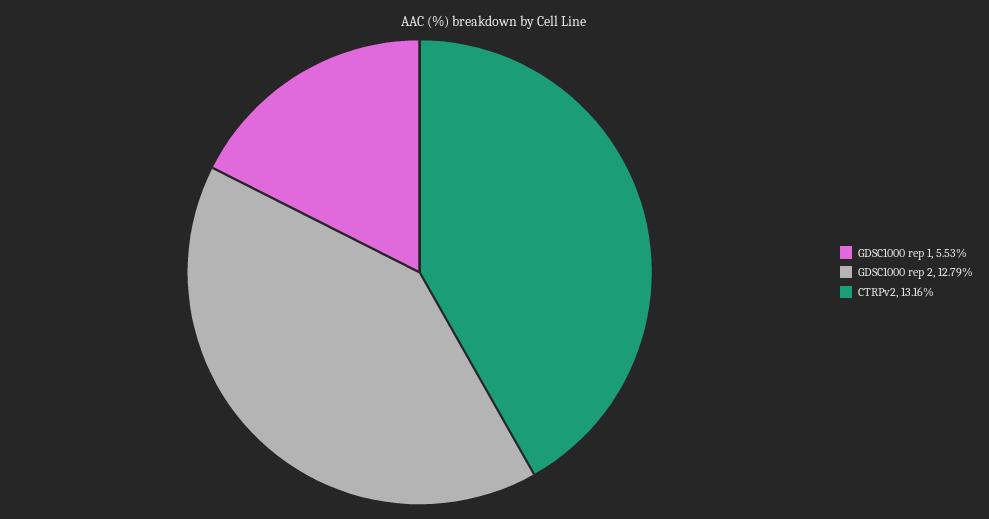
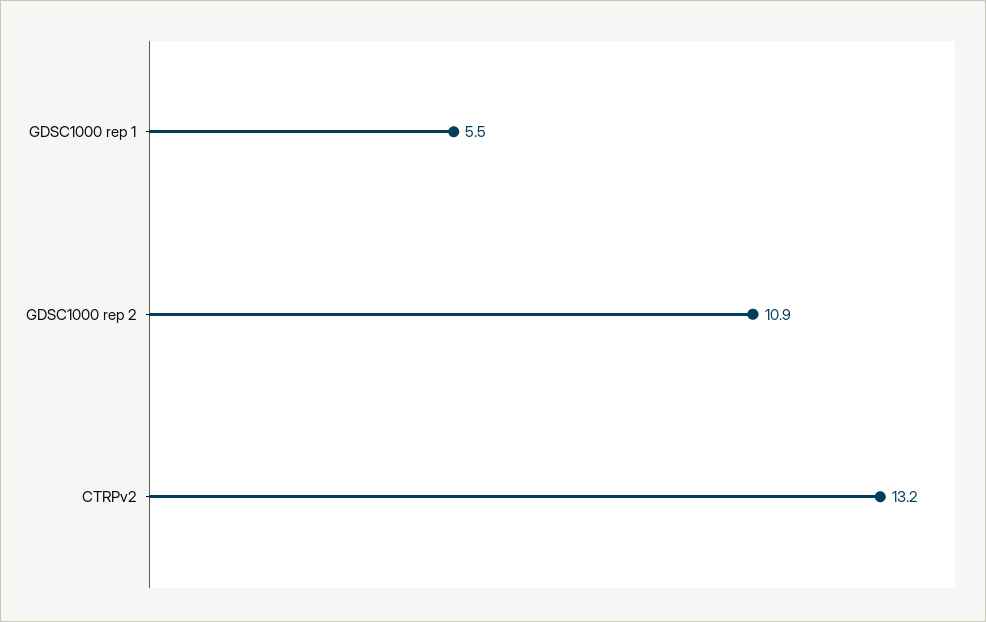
GDSC1000 rep 2: 12.79 -> 10.9

